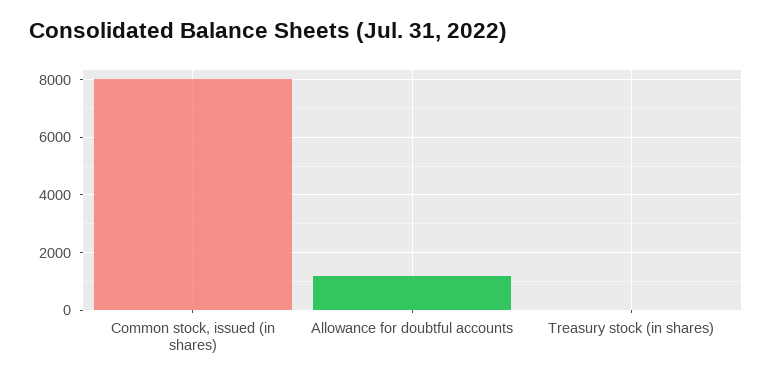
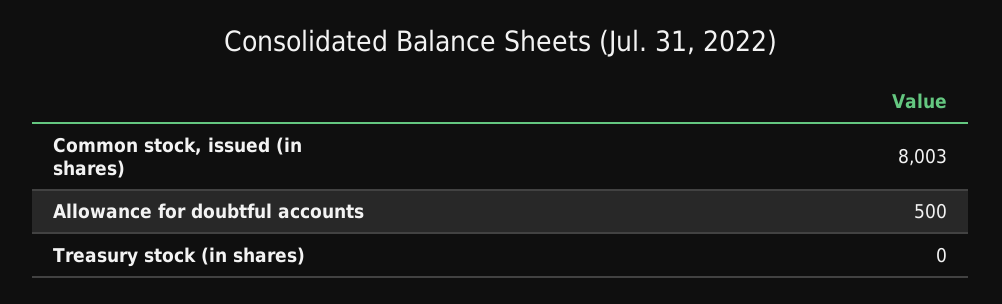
Allowance for doubtful accounts: 1250 -> 500

